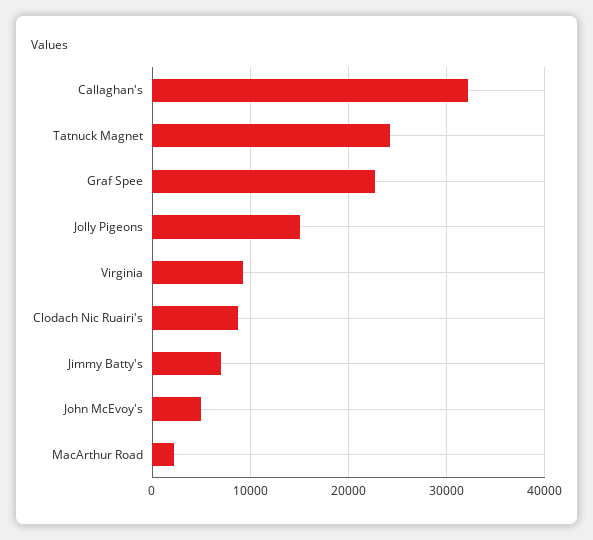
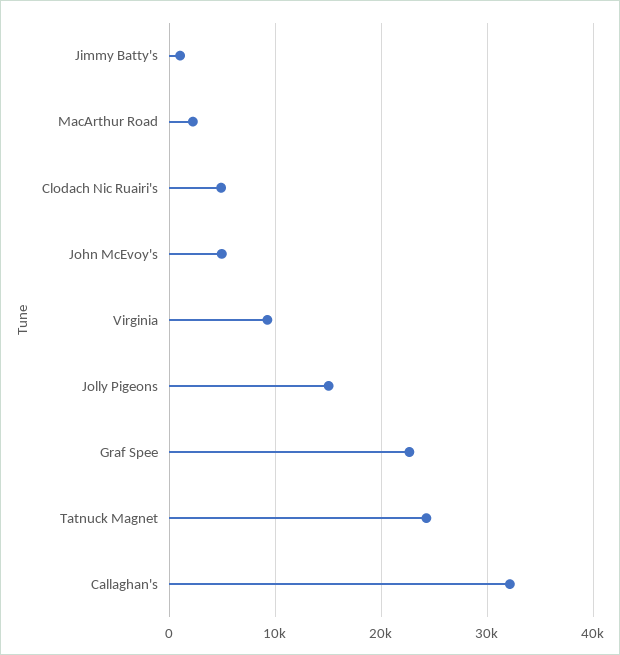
Clodach Nic Ruairi's: 9000 -> 5000
Jimmy Batty's: 7000 -> 1000

